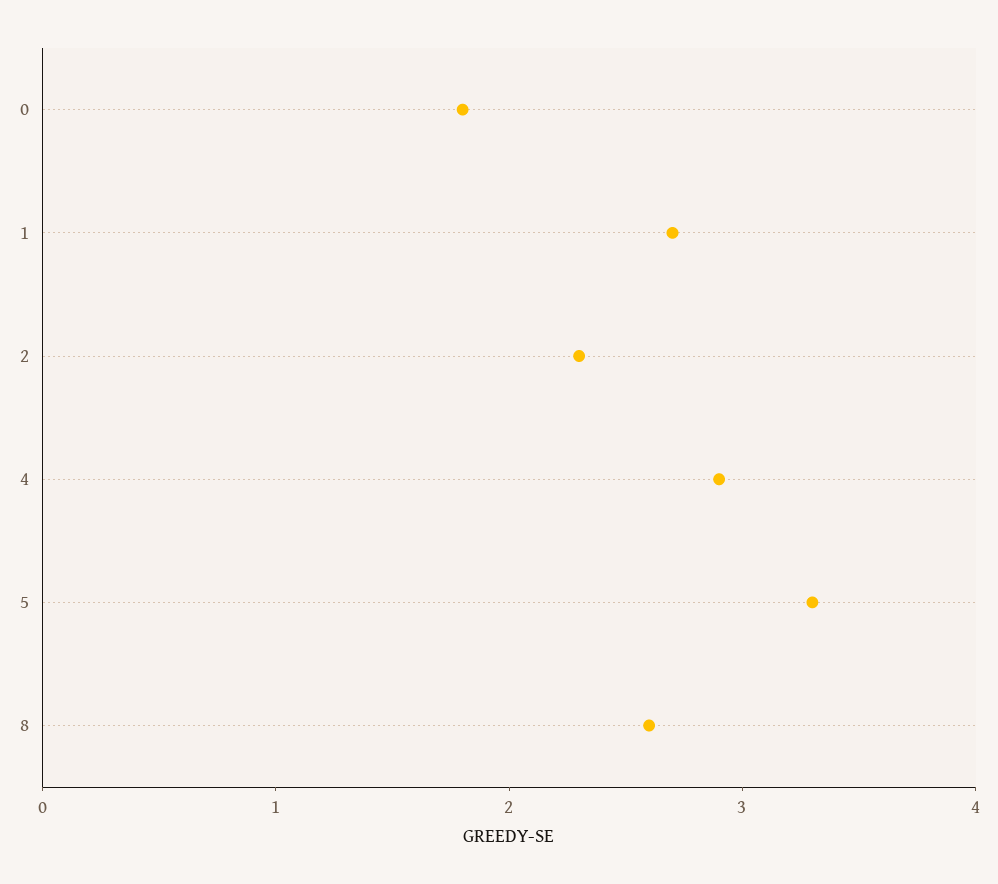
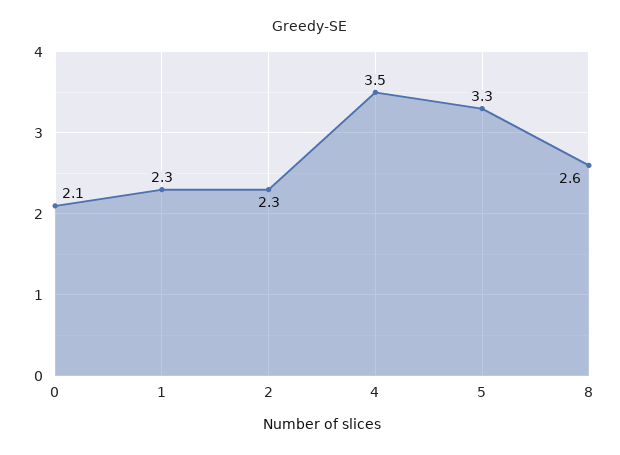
0: 1.8 -> 2.1
1: 2.7 -> 2.3
4: 2.9 -> 3.5

